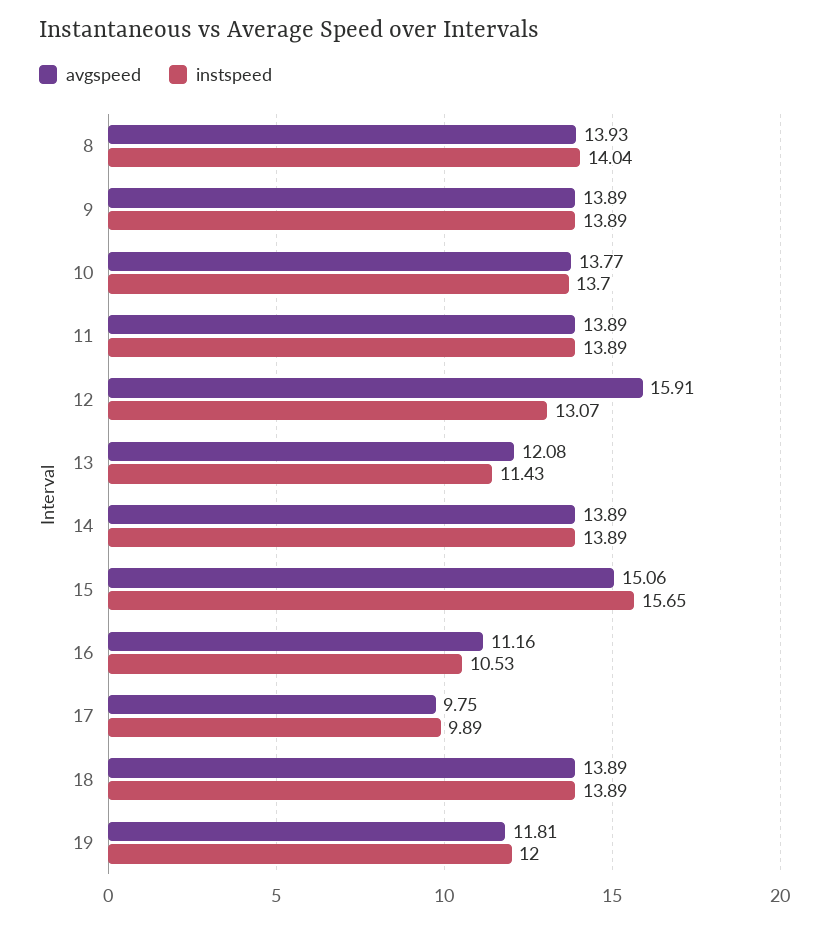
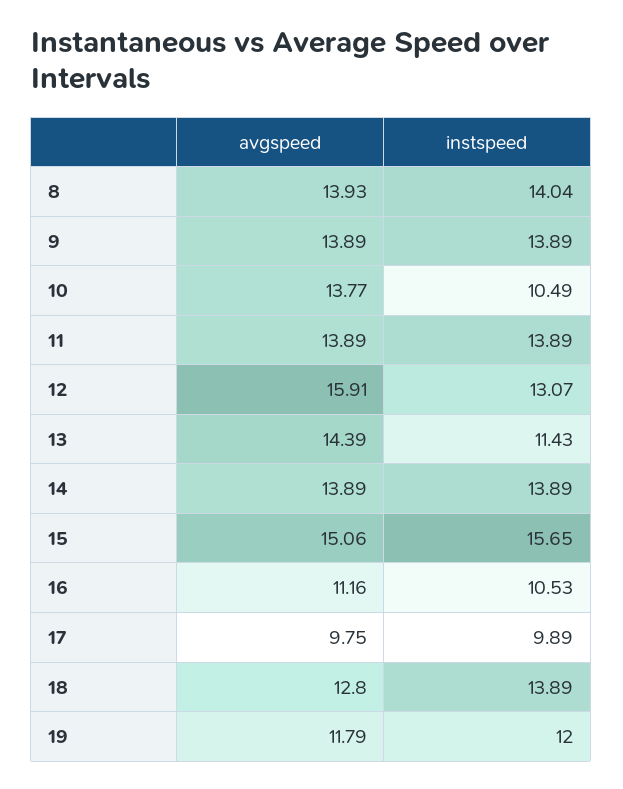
instspeed, 10: 13.7 -> 10.49
avgspeed, 13: 12.08 -> 14.39
avgspeed, 18: 13.89 -> 12.8
avgspeed, 19: 11.81 -> 11.79

